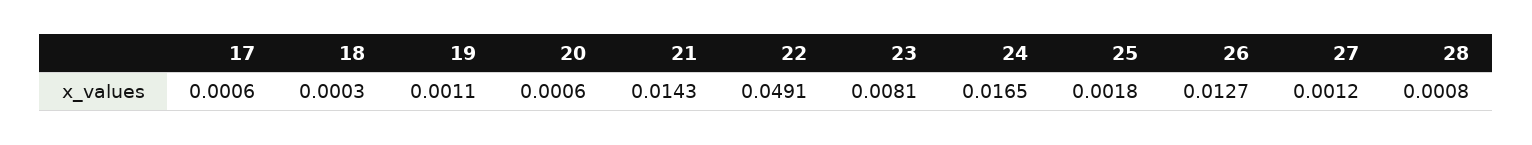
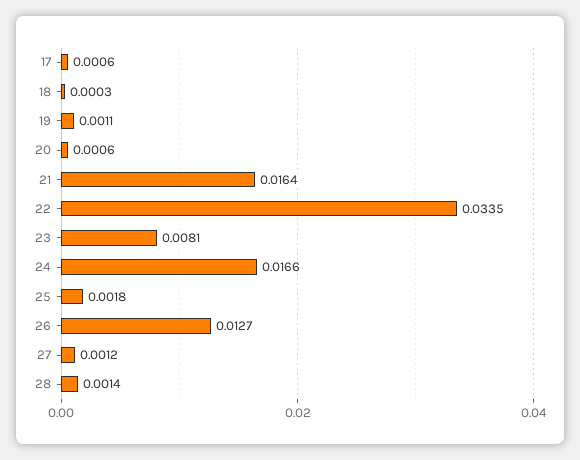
21: 0.0143 -> 0.0164
22: 0.0491 -> 0.0335
24: 0.0165 -> 0.0166
28: 0.0008 -> 0.0014

